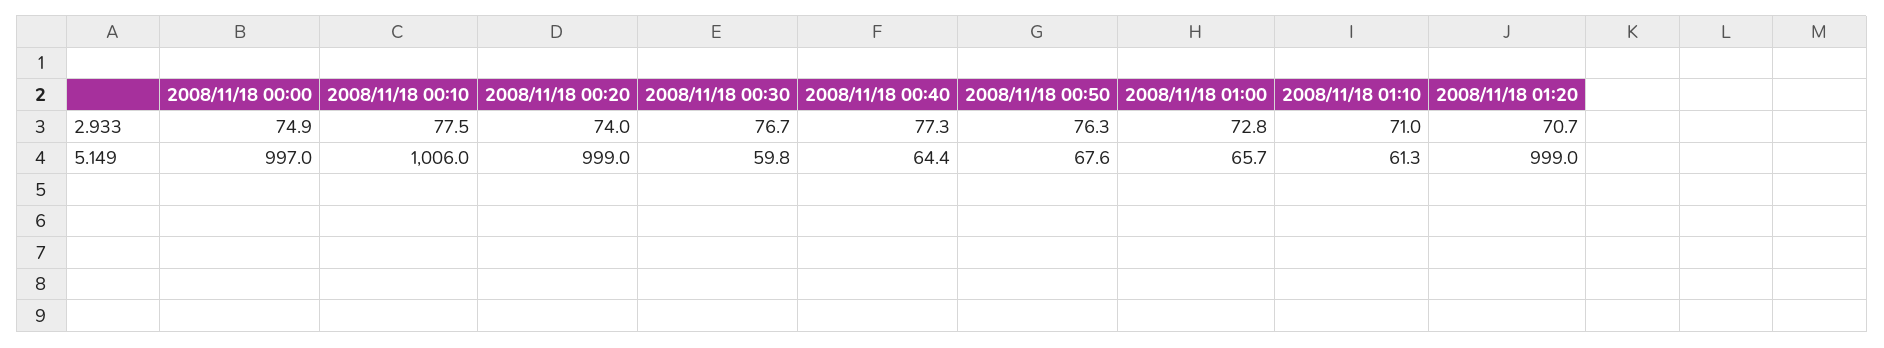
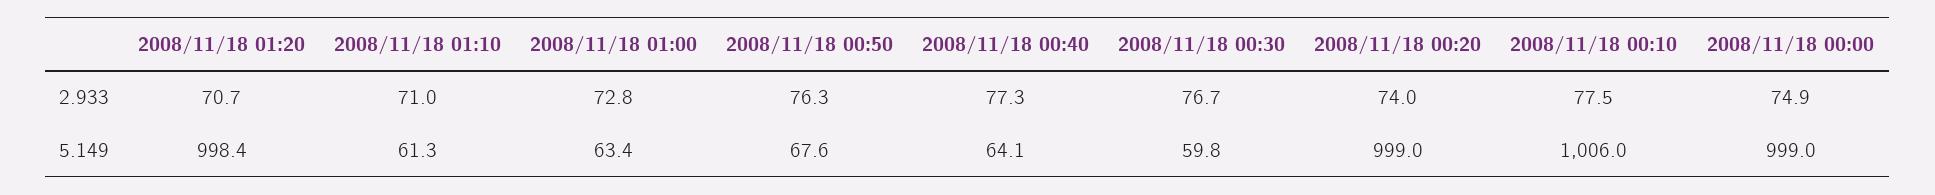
2008/11/18 00:00, 5.149: 997 -> 999
2008/11/18 00:40, 5.149: 64.4 -> 64.1
2008/11/18 01:00, 5.149: 65.7 -> 63.4
2008/11/18 01:20, 5.149: 999 -> 998.4

